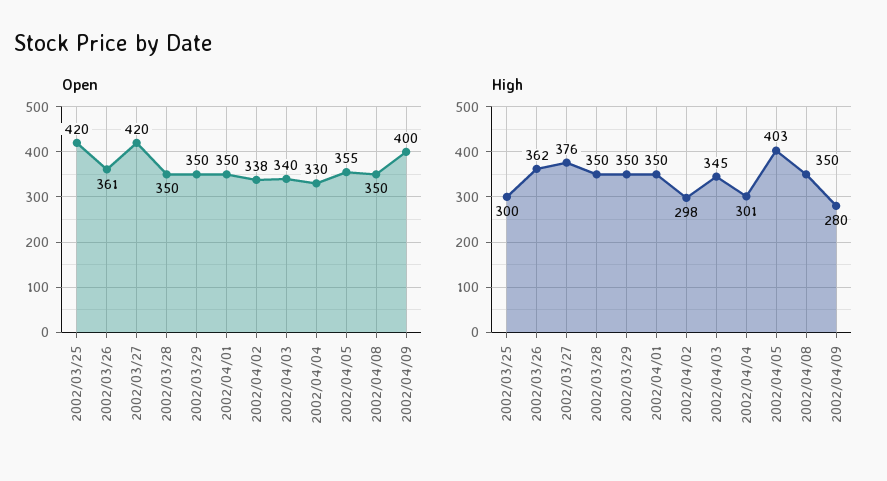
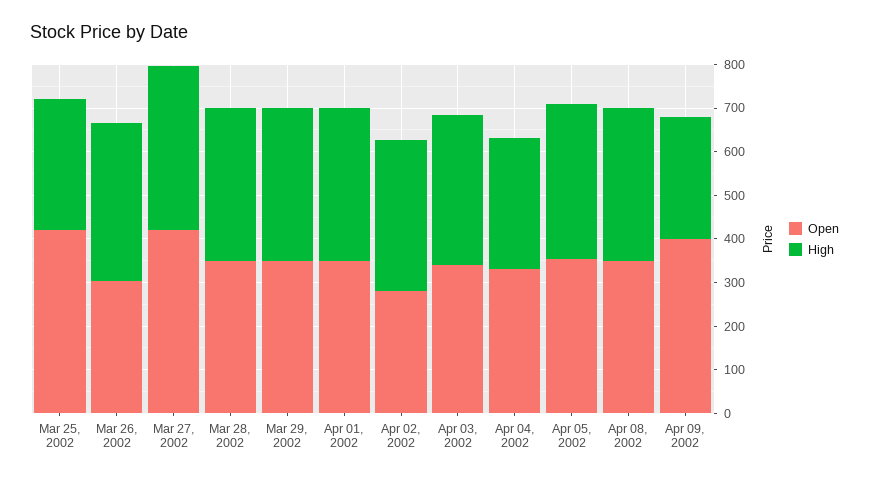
Open, 2002/03/26: 361 -> 300
Open, 2002/04/02: 338 -> 280
High, 2002/04/02: 298 -> 340
High, 2002/04/05: 403 -> 360

